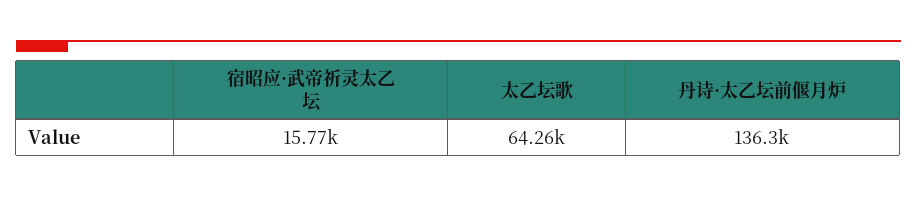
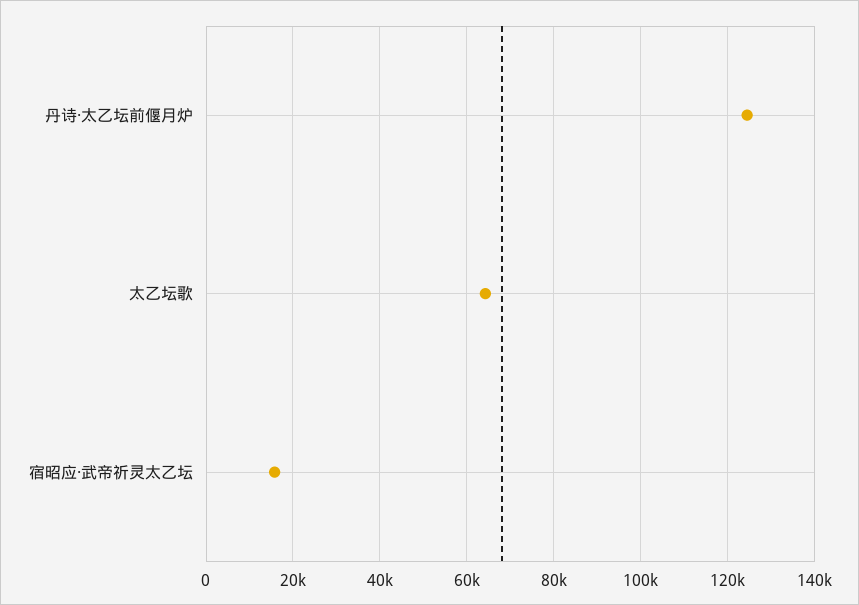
丹诗·太乙坛前偃月炉: 136300 -> 124000

